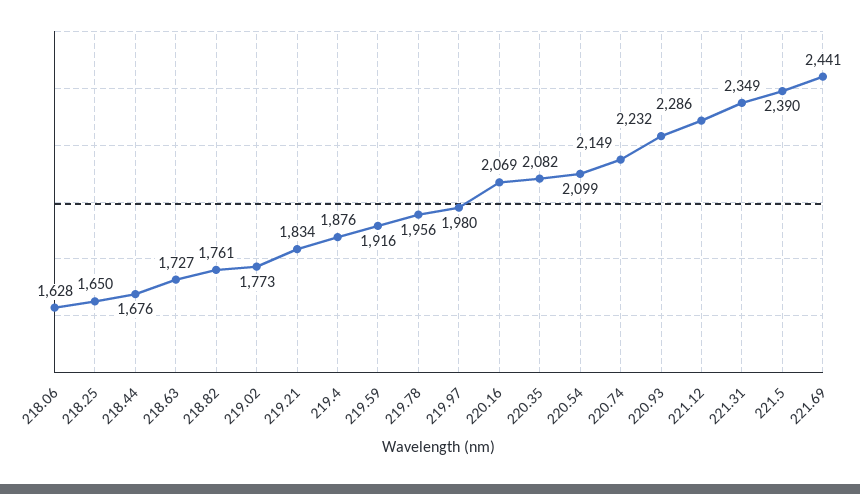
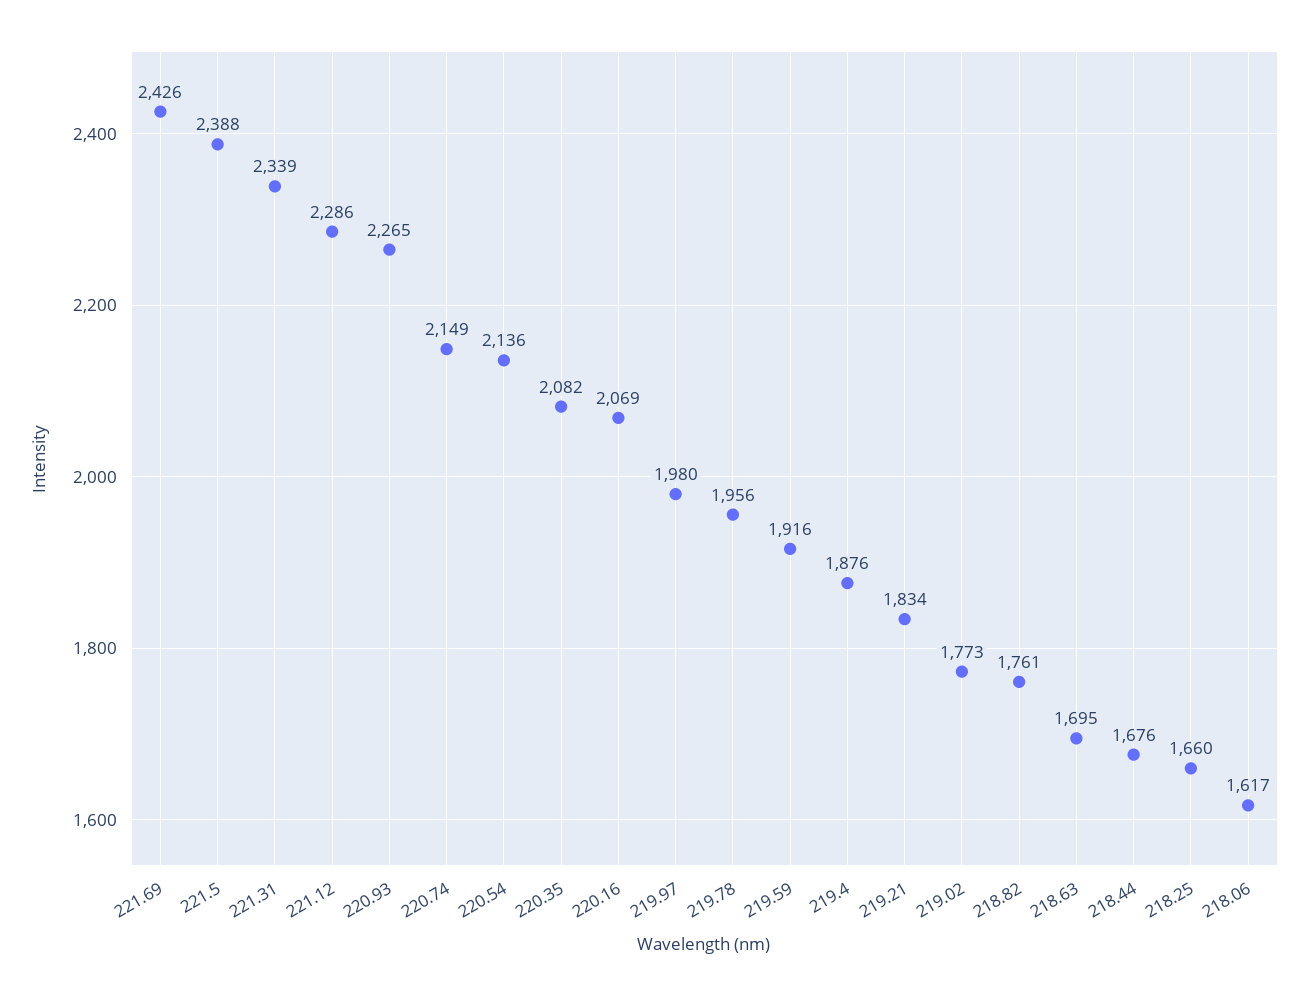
218.06: 1628 -> 1617
218.25: 1650 -> 1660
218.63: 1727 -> 1695
220.54: 2099 -> 2136
220.93: 2232 -> 2265
221.31: 2349 -> 2339
221.5: 2390 -> 2388
221.69: 2441 -> 2426

